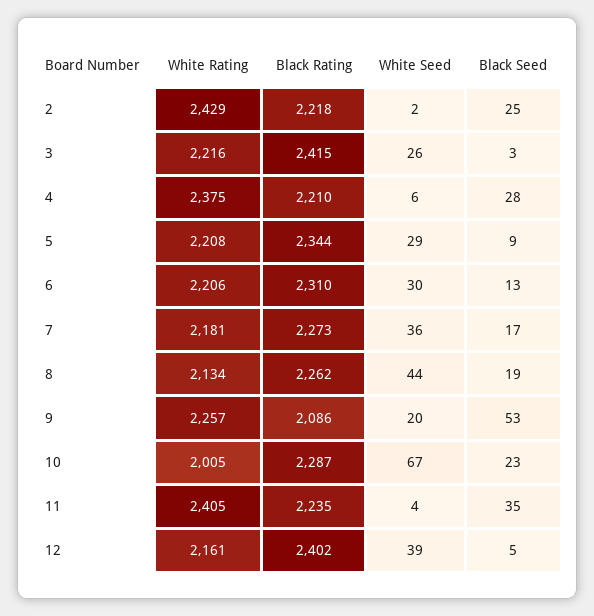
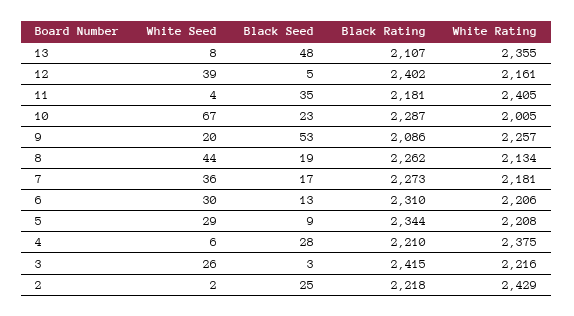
Black Rating, 11: 2235 -> 2181
White Seed, 13: none -> 8
Black Seed, 13: none -> 48
Black Rating, 13: none -> 2107
White Rating, 13: none -> 2355

